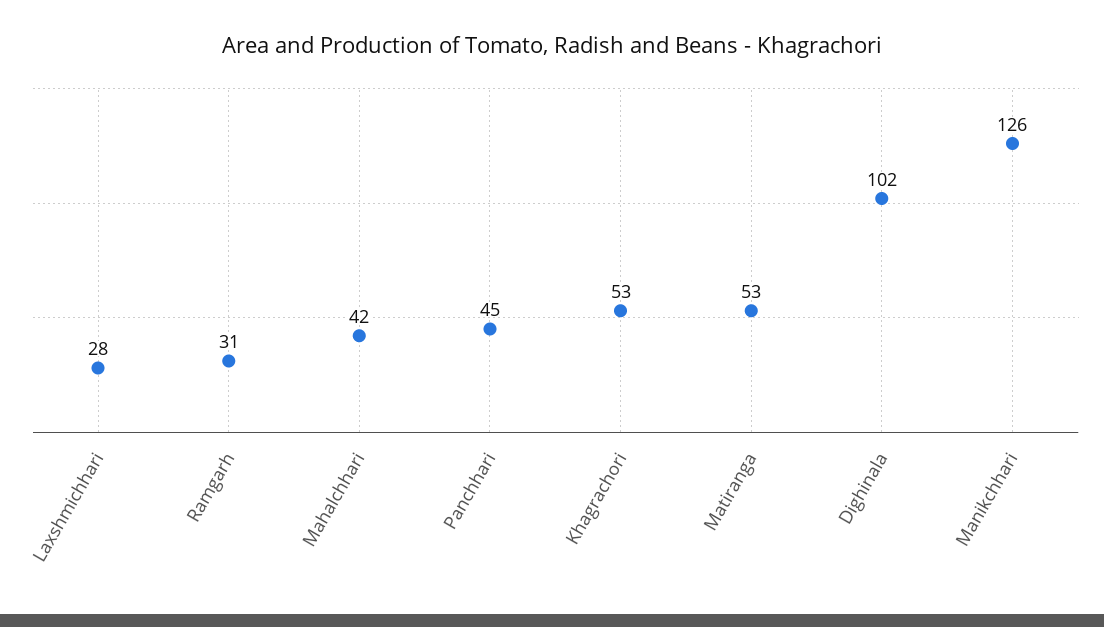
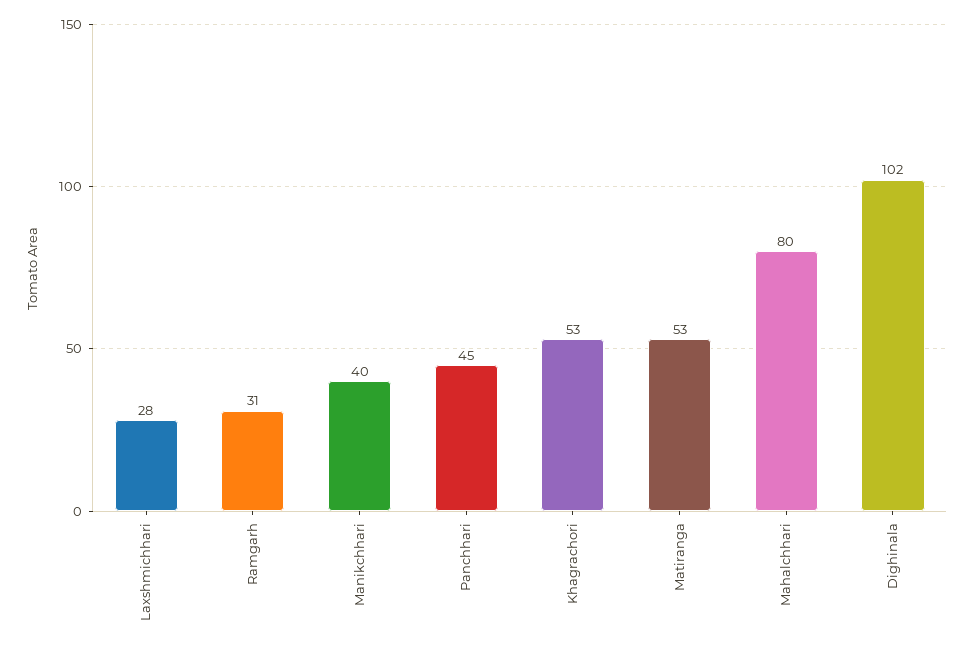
Mahalchhari: 42 -> 80
Manikchhari: 126 -> 40

